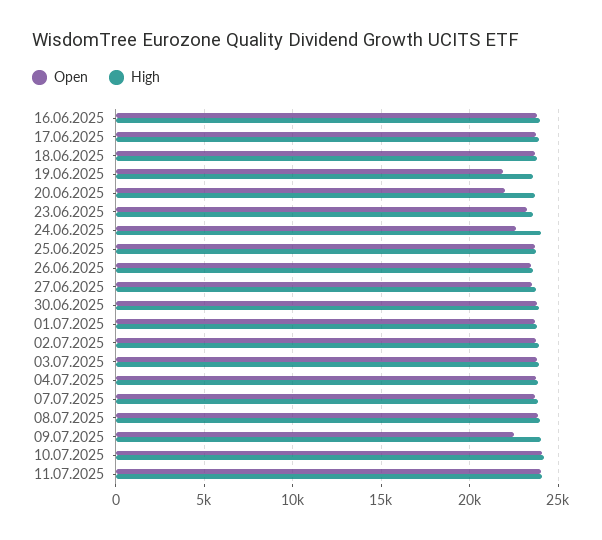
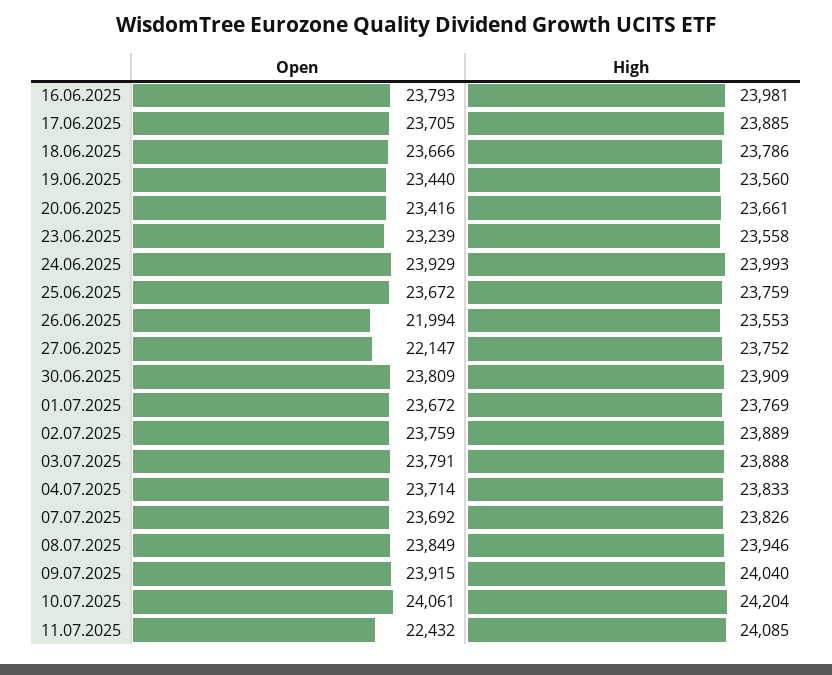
Open, 19.06.2025: 22000 -> 23440
Open, 20.06.2025: 22000 -> 23416
Open, 24.06.2025: 22500 -> 23929
Open, 26.06.2025: 23500 -> 21994
Open, 27.06.2025: 23500 -> 22147
Open, 09.07.2025: 22500 -> 23915
Open, 11.07.2025: 24000 -> 22432

